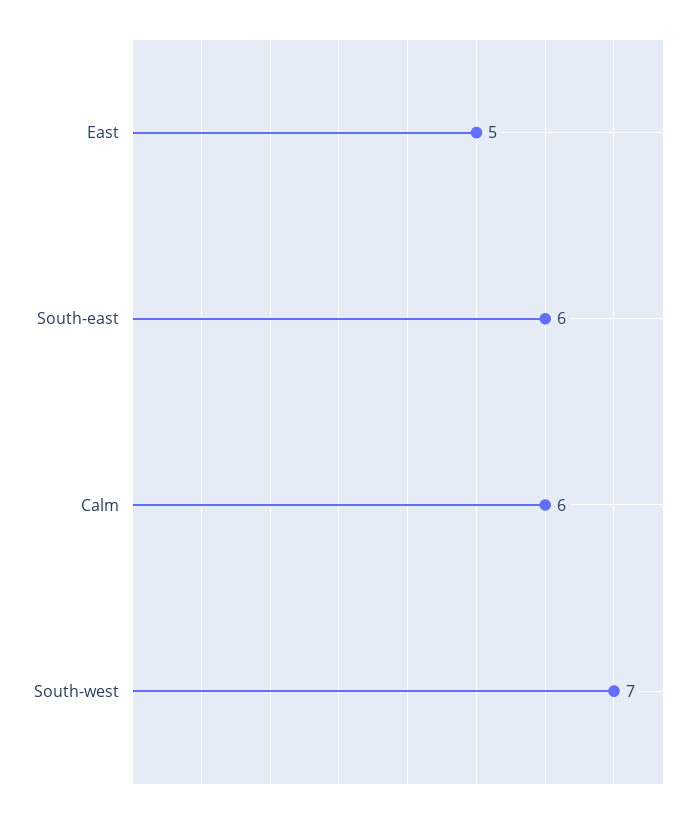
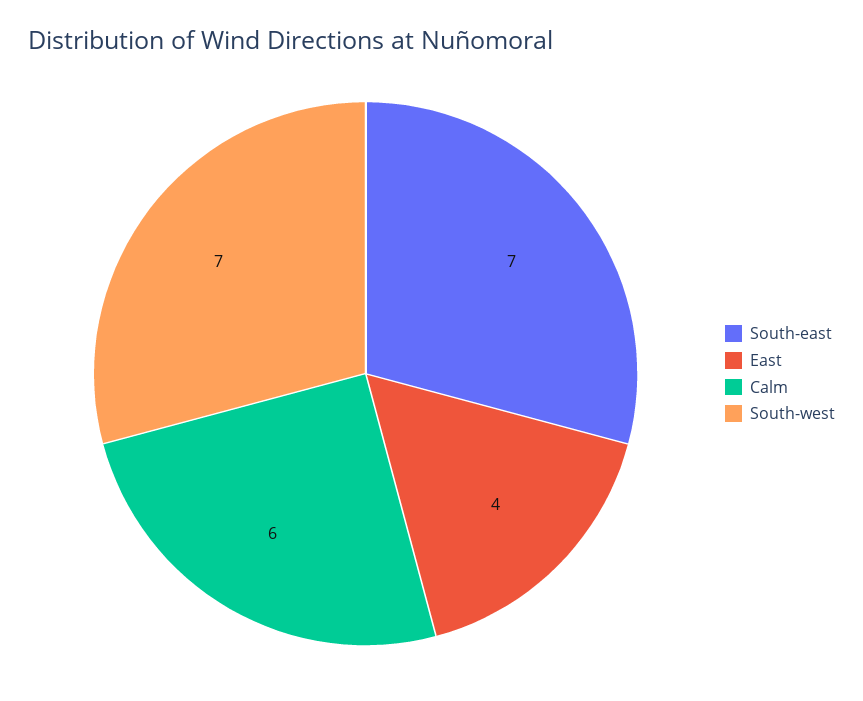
East: 5 -> 4
South-east: 6 -> 7

